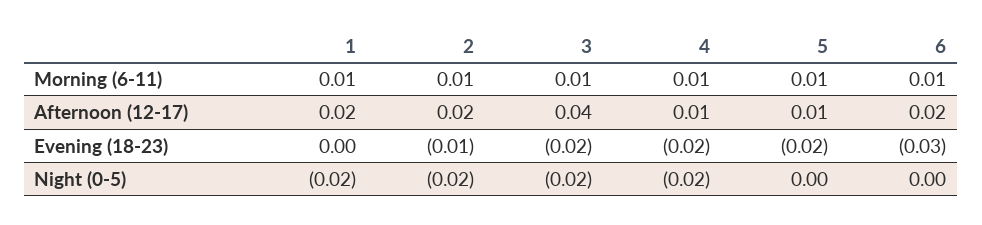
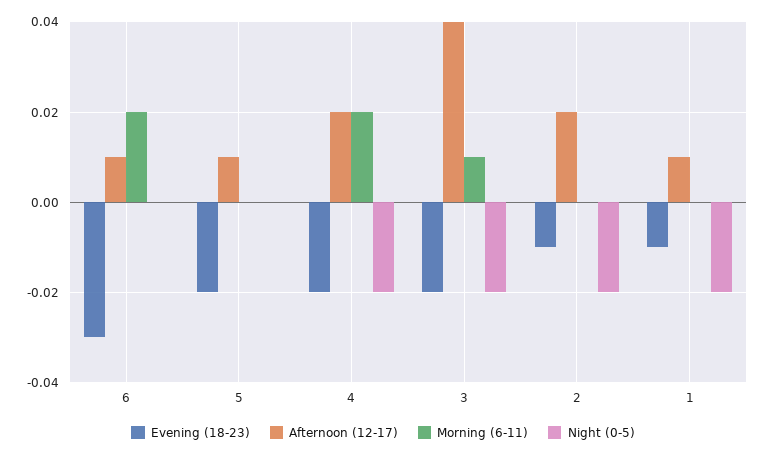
Morning (6-11), 1: 0.01 -> 0
Morning (6-11), 2: 0.01 -> 0
Morning (6-11), 4: 0.01 -> 0.02
Morning (6-11), 5: 0.01 -> 0
Morning (6-11), 6: 0.01 -> 0.02
Afternoon (12-17), 1: 0.02 -> 0.01
Afternoon (12-17), 4: 0.01 -> 0.02
Afternoon (12-17), 6: 0.02 -> 0.01
Evening (18-23), 1: 0 -> -0.01

